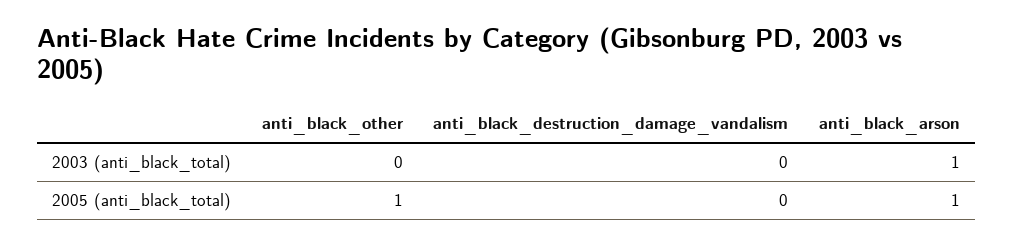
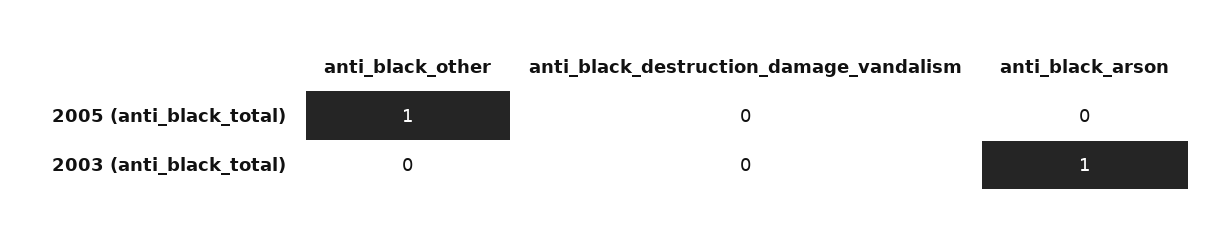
anti_black_arson, 2005 (anti_black_total): 1 -> 0

